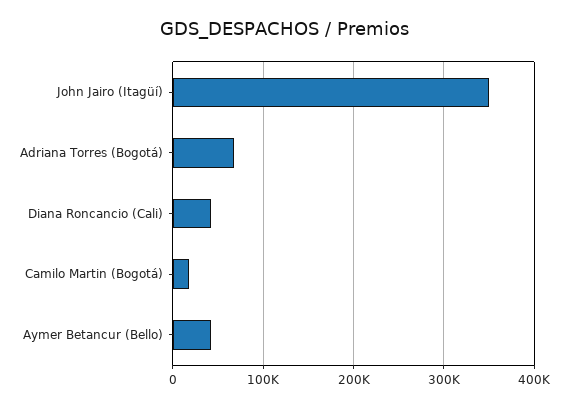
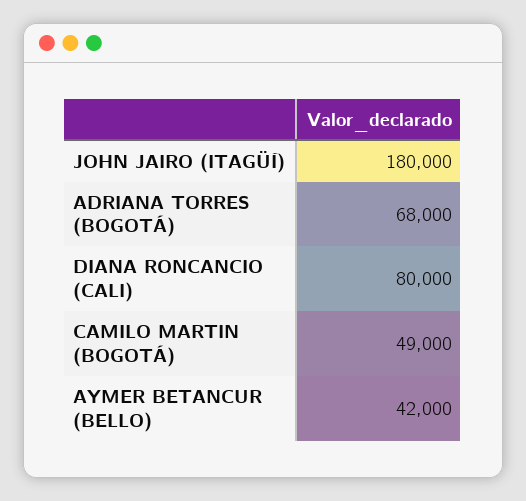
John Jairo (Itagüí): 350000 -> 180000
Diana Roncancio (Cali): 40000 -> 80000
Camilo Martin (Bogotá): 20000 -> 49000

